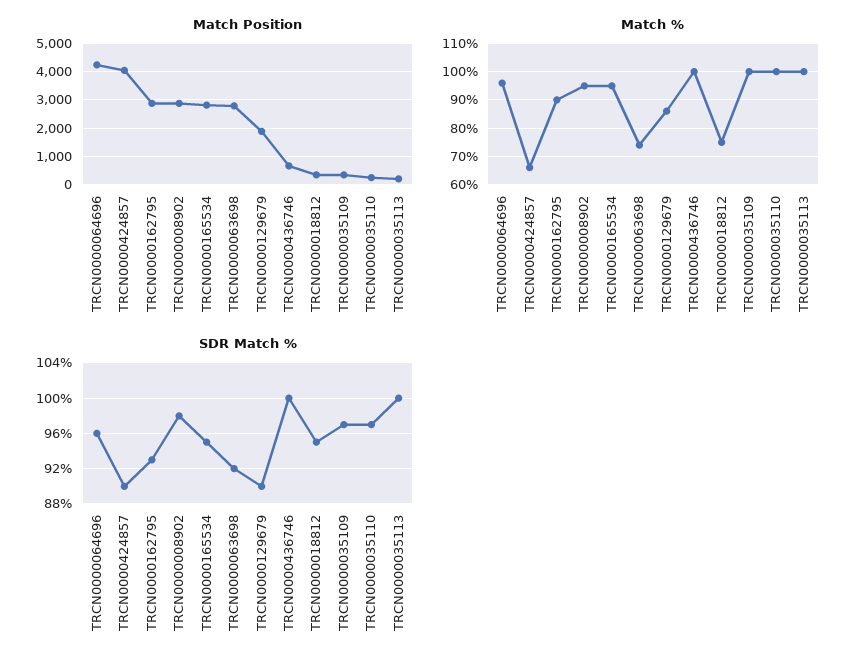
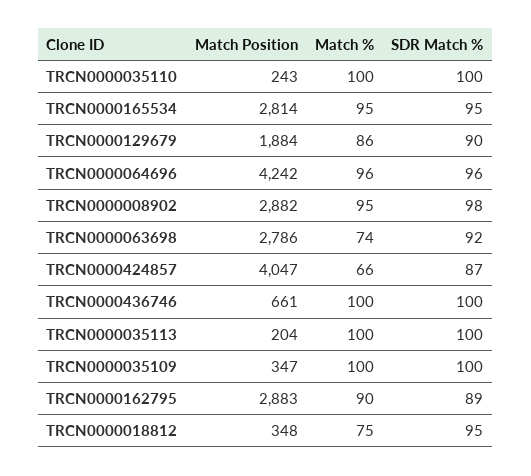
SDR Match %, TRCN0000424857: 90 -> 87
SDR Match %, TRCN0000162795: 93 -> 89
SDR Match %, TRCN0000035109: 97 -> 100
SDR Match %, TRCN0000035110: 97 -> 100

